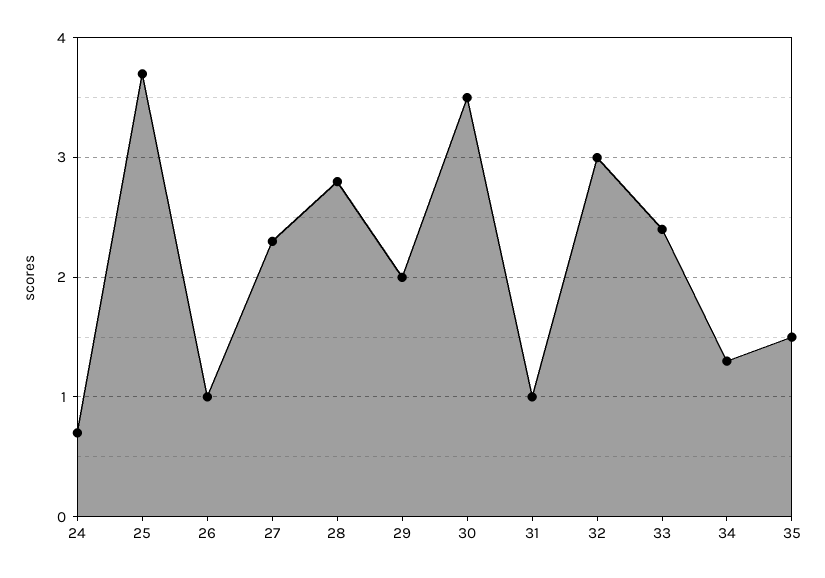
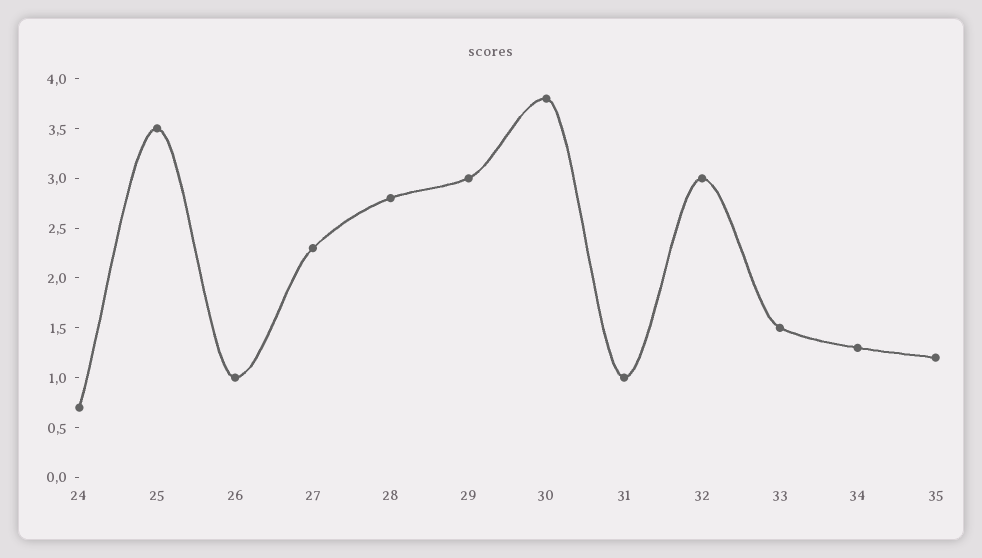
25: 3.7 -> 3.5
29: 2 -> 3
30: 3.5 -> 3.8
33: 2.4 -> 1.5
35: 1.5 -> 1.2

